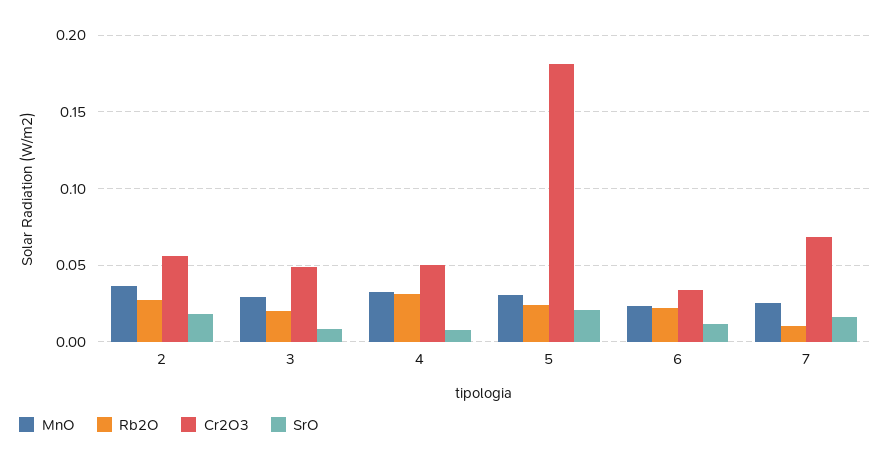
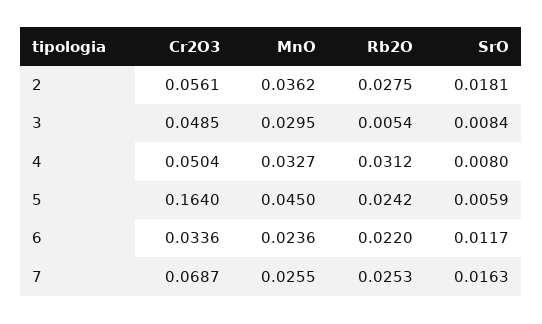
Rb2O, 3: 0.02 -> 0.0054
MnO, 5: 0.03 -> 0.045
Cr2O3, 5: 0.18 -> 0.164
SrO, 5: 0.02 -> 0.0059
Rb2O, 7: 0.01 -> 0.0253

